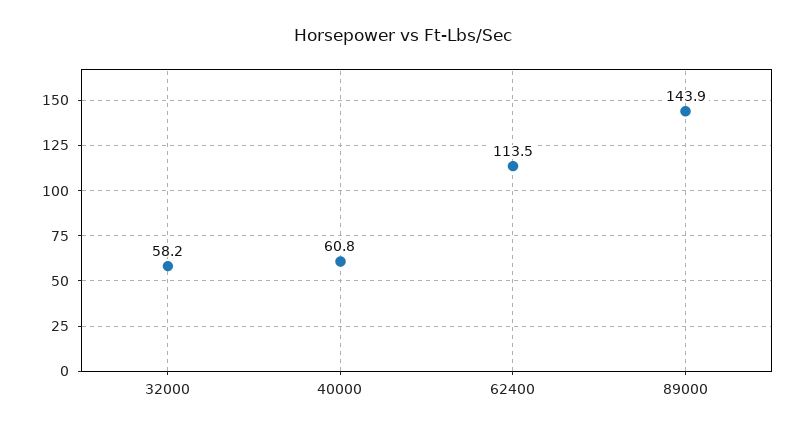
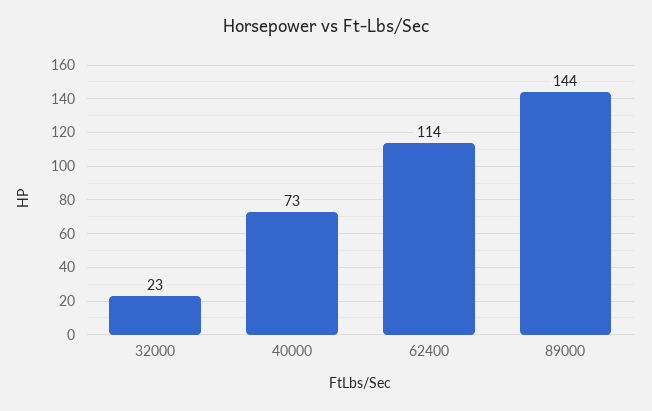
32000: 58.2 -> 23
40000: 60.8 -> 73

